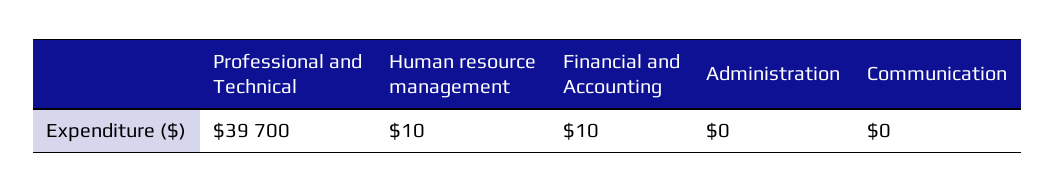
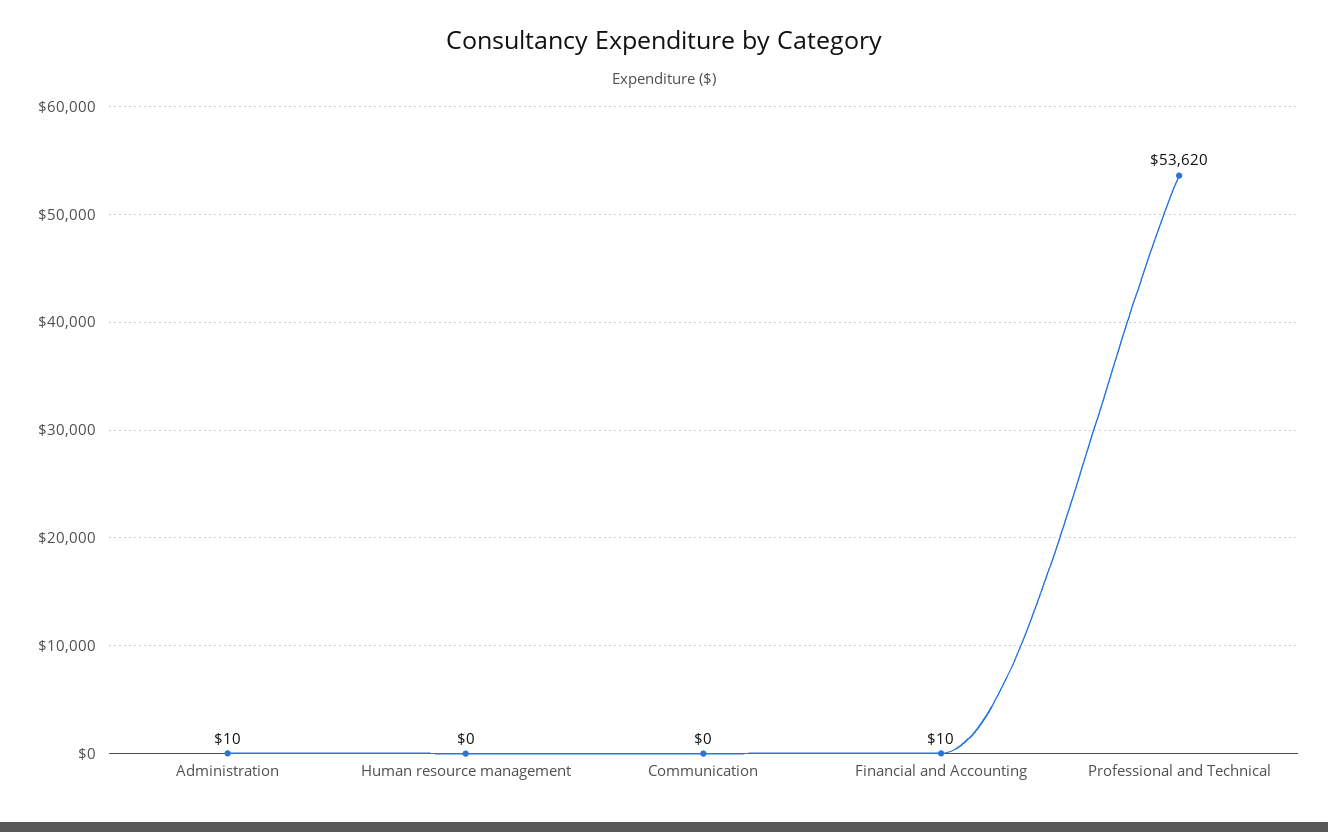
Professional and Technical: 39700 -> 53620
Human resource management: 10 -> 0
Administration: 0 -> 10

